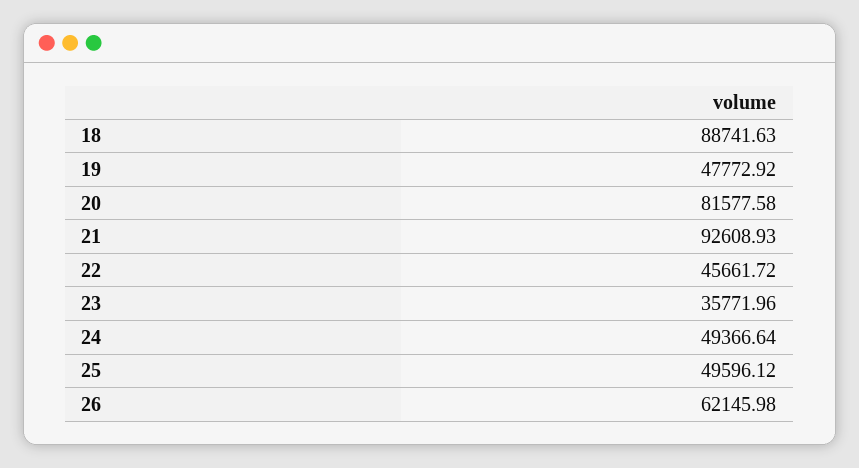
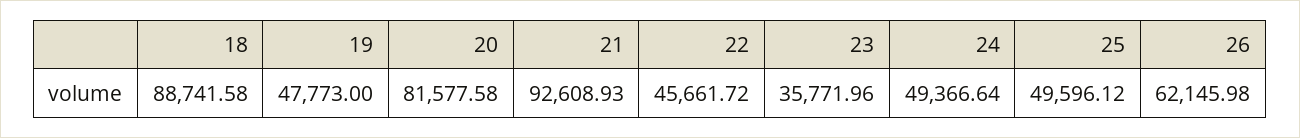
18: 88741.63 -> 88741.58
19: 47772.92 -> 47773

